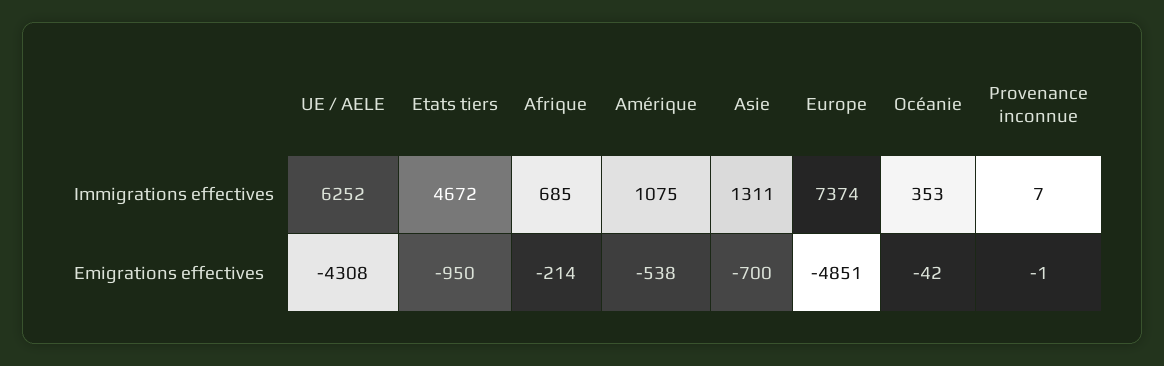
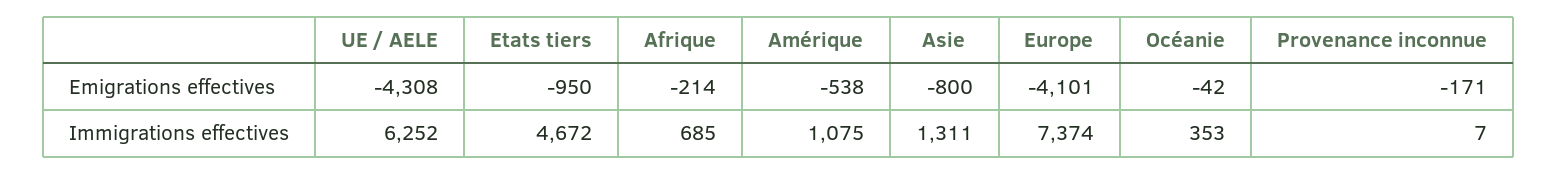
Asie, Emigrations effectives: -700 -> -800
Europe, Emigrations effectives: -4851 -> -4101
Provenance inconnue, Emigrations effectives: -1 -> -171

